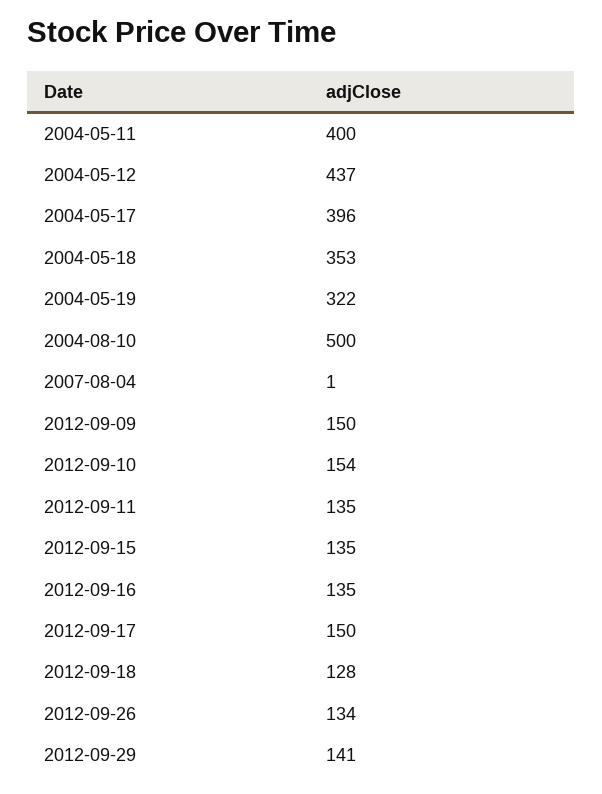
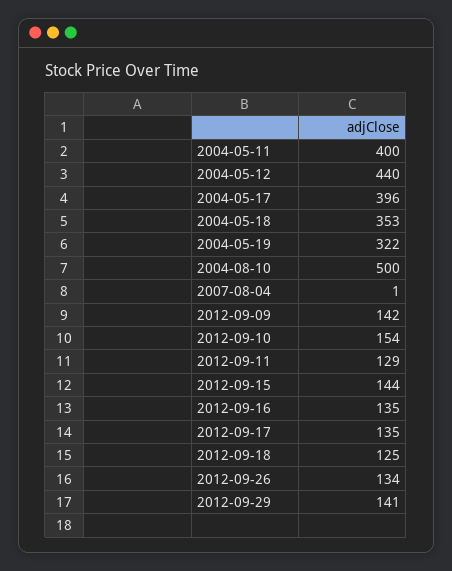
2004-05-12: 437 -> 440
2012-09-09: 150 -> 142
2012-09-11: 135 -> 129
2012-09-15: 135 -> 144
2012-09-17: 150 -> 135
2012-09-18: 128 -> 125

